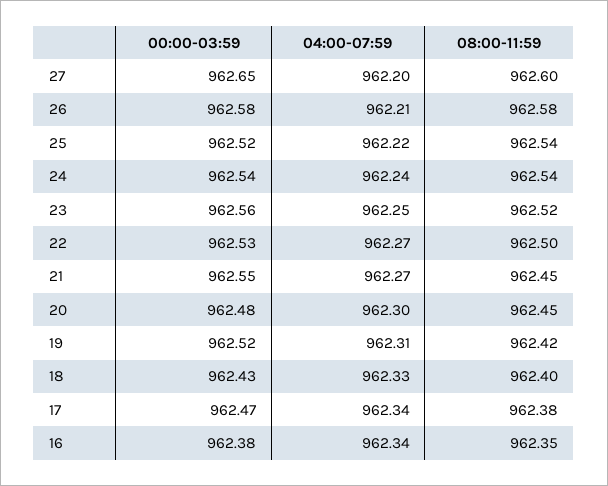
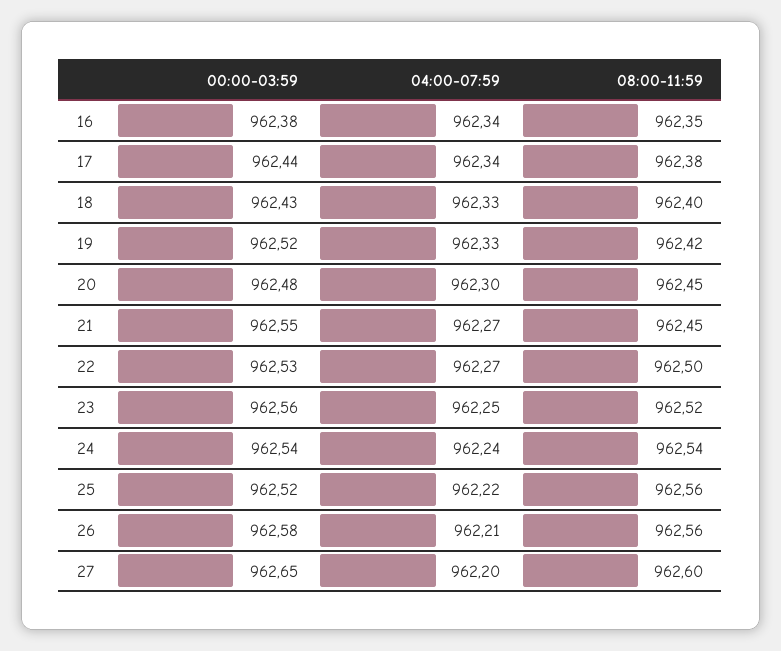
08:00-11:59, 26: 962.58 -> 962.56
08:00-11:59, 25: 962.54 -> 962.56
04:00-07:59, 19: 962.31 -> 962.33
00:00-03:59, 17: 962.47 -> 962.44

